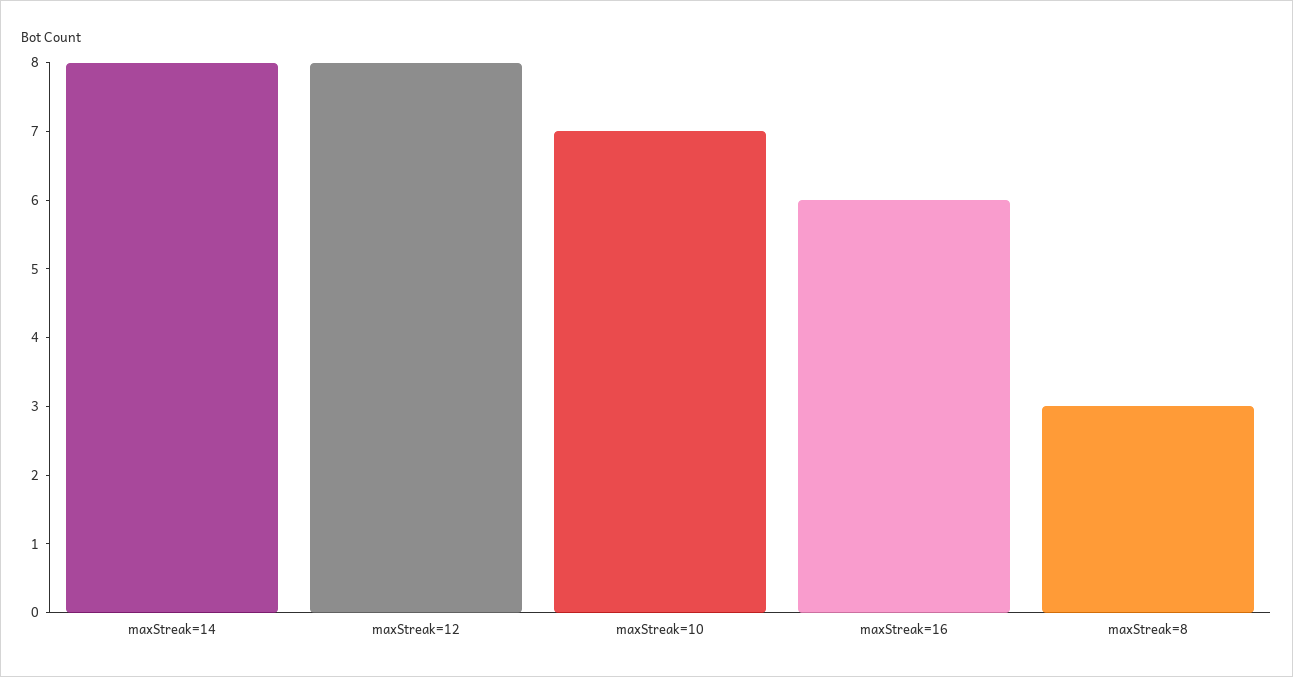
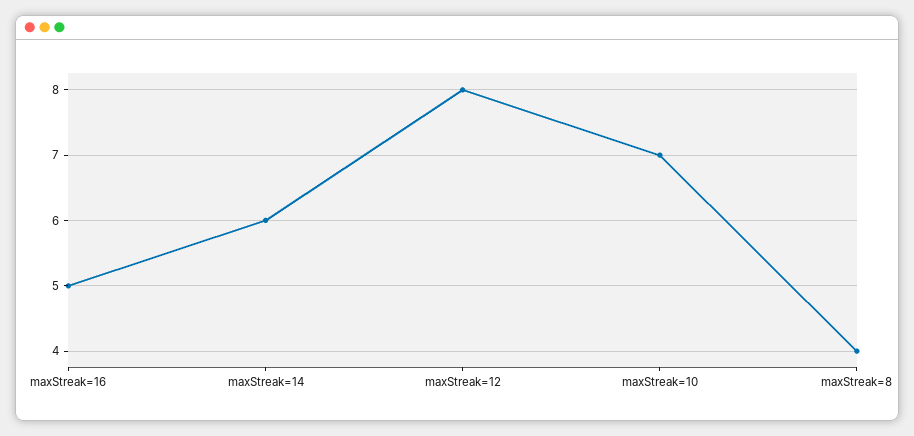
maxStreak=14: 8 -> 6
maxStreak=16: 6 -> 5
maxStreak=8: 3 -> 4

